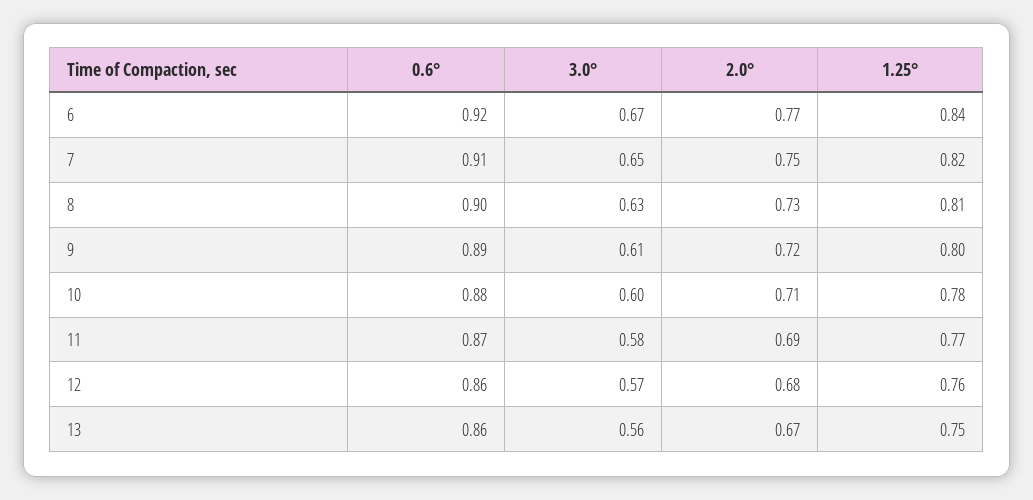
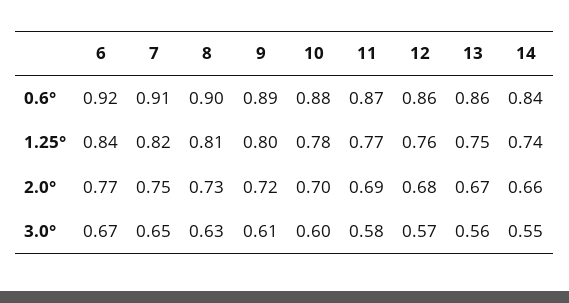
2.0°, 10: 0.71 -> 0.7
0.6°, 14: none -> 0.84
1.25°, 14: none -> 0.74
2.0°, 14: none -> 0.66
3.0°, 14: none -> 0.55

